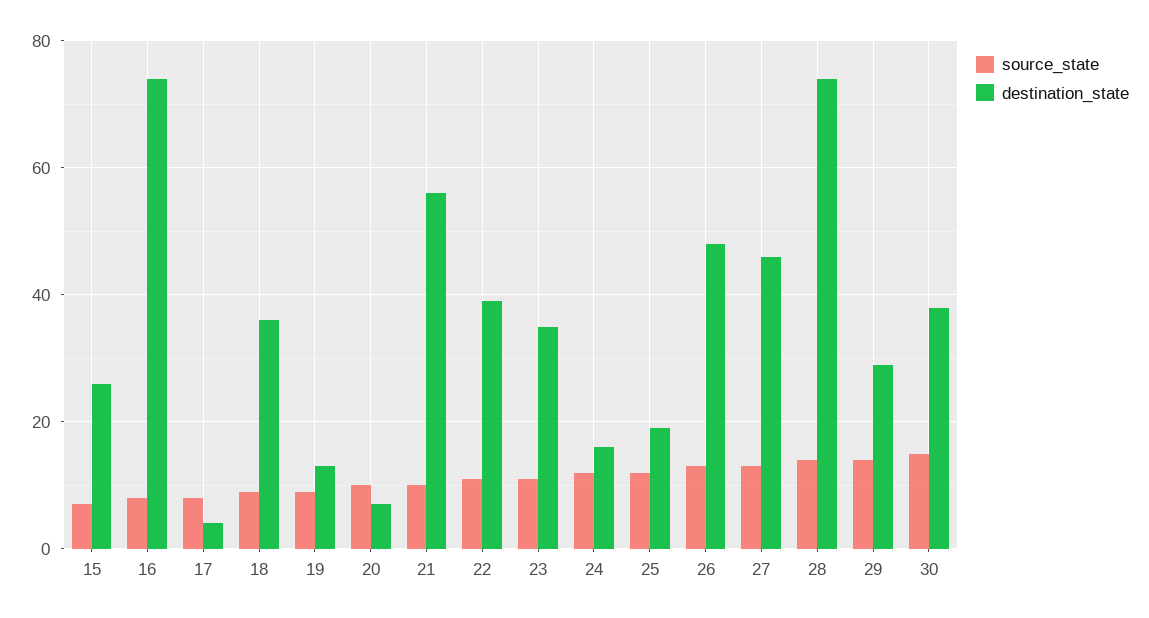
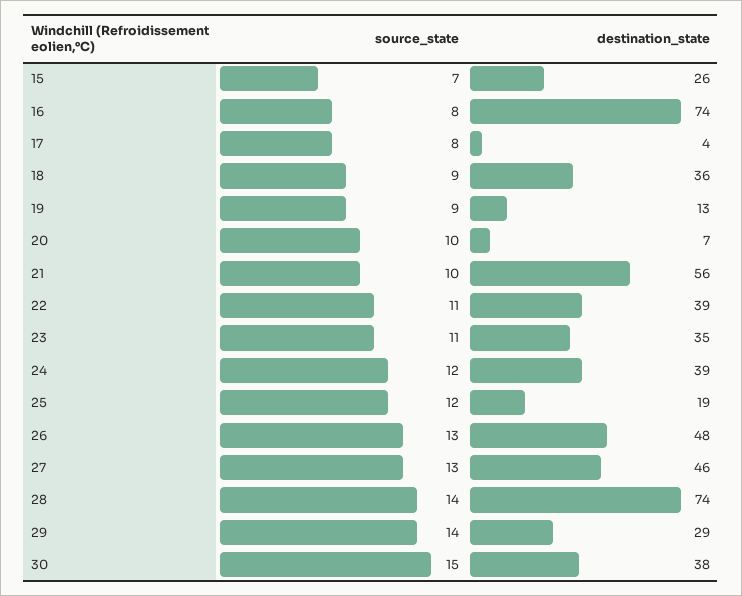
destination_state, 24: 15 -> 39

